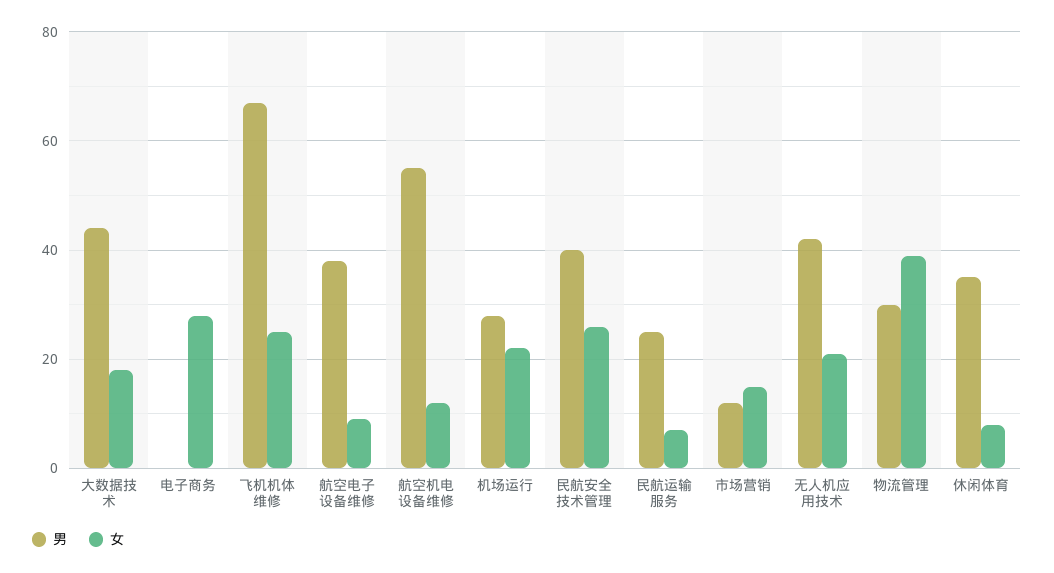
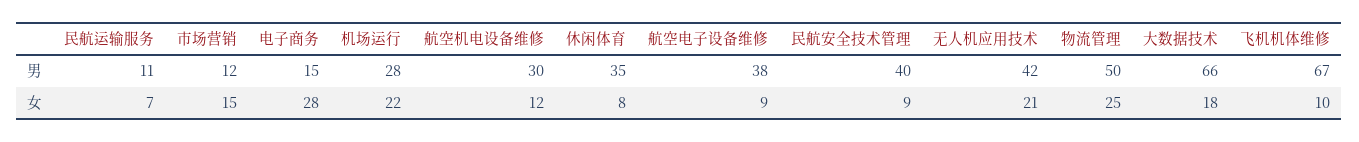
男, 大数据技术: 45 -> 66
男, 电子商务: 0 -> 15
女, 飞机机体维修: 25 -> 10
男, 航空机电设备维修: 55 -> 30
女, 民航安全技术管理: 25 -> 9
男, 民航运输服务: 25 -> 11
男, 物流管理: 30 -> 50
女, 物流管理: 40 -> 25

